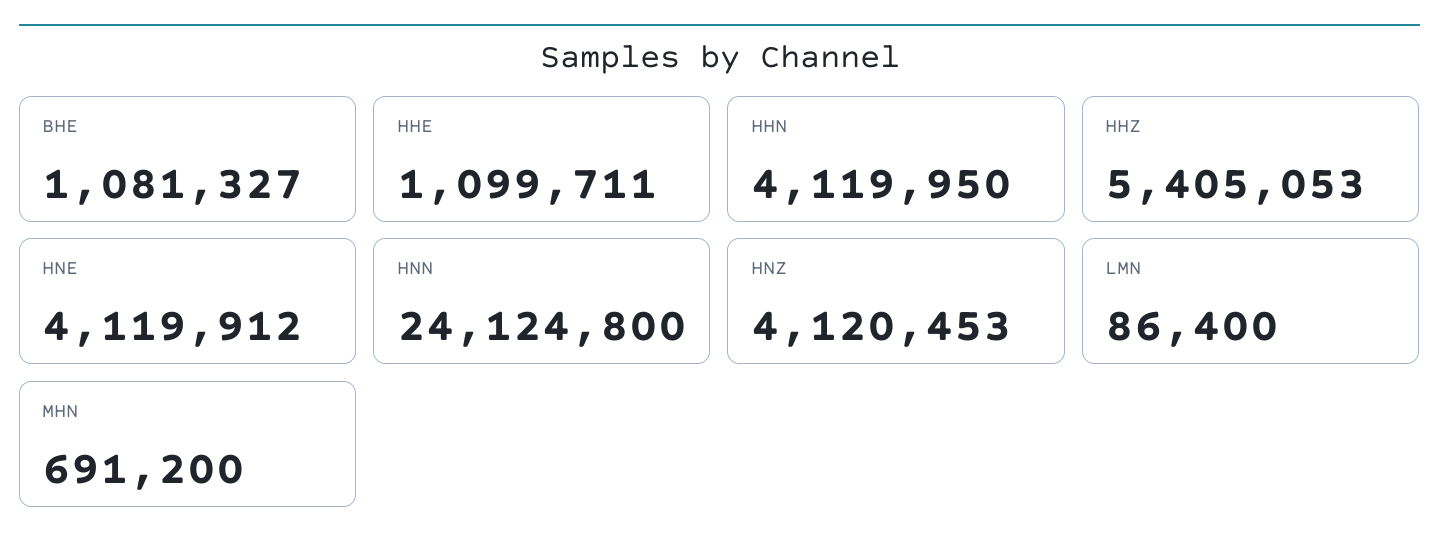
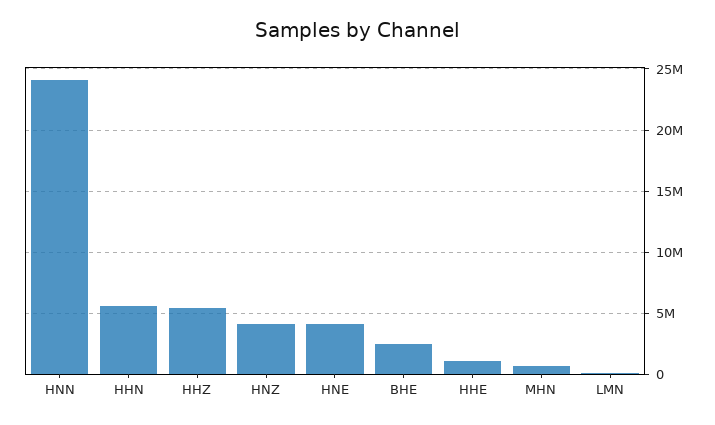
BHE: 1081327 -> 2500000
HHN: 4119950 -> 5500000

